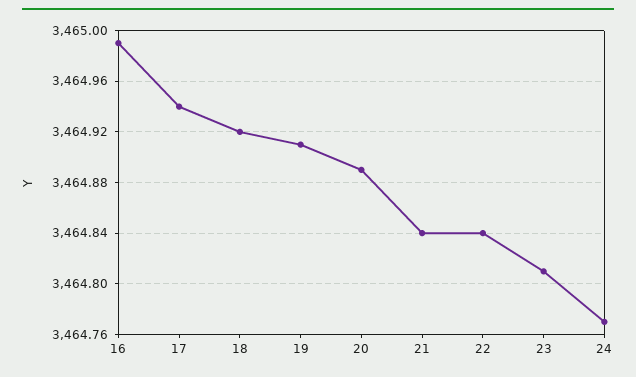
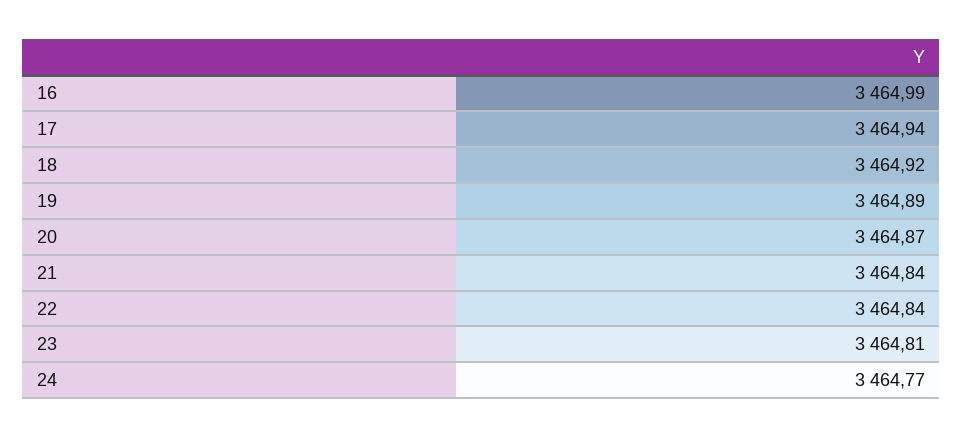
19: 3464.91 -> 3464.89
20: 3464.89 -> 3464.87

